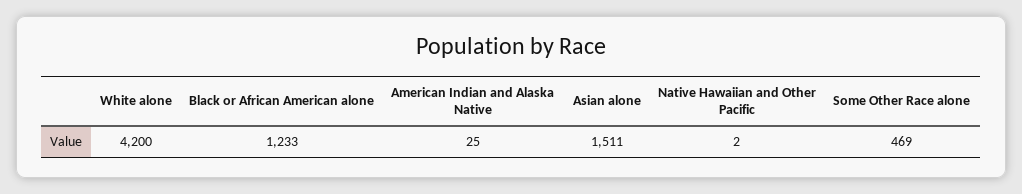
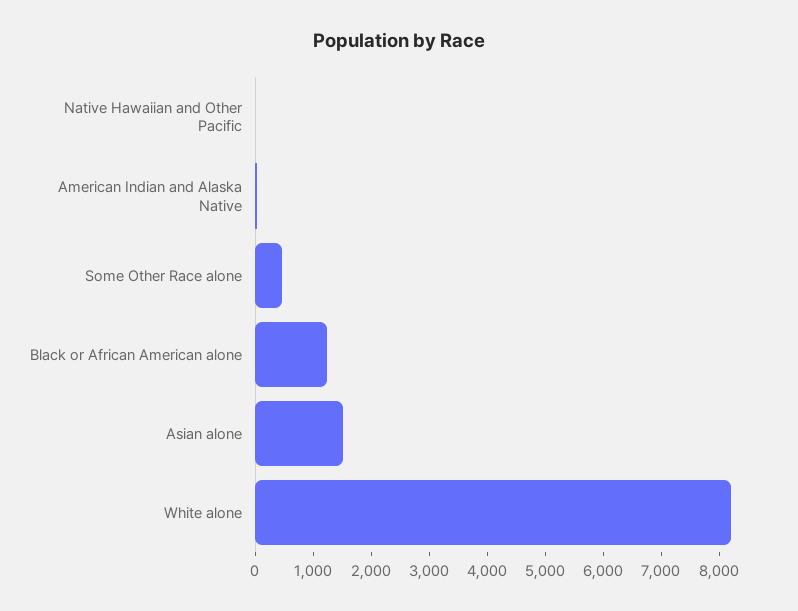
White alone: 4200 -> 8200

